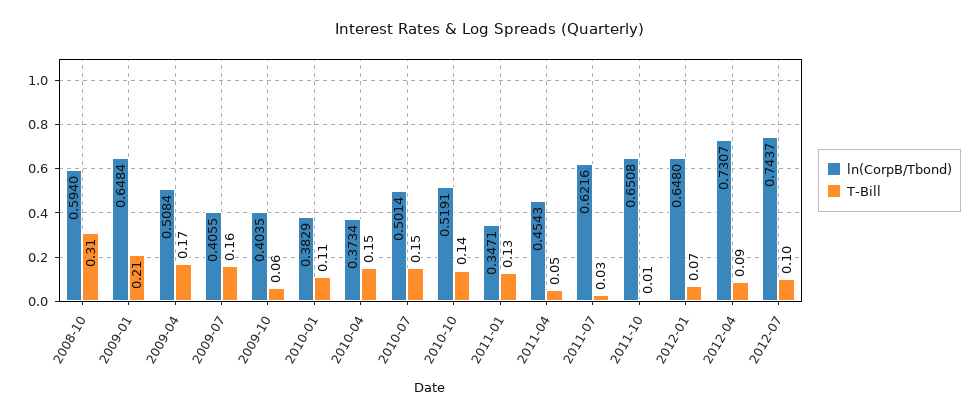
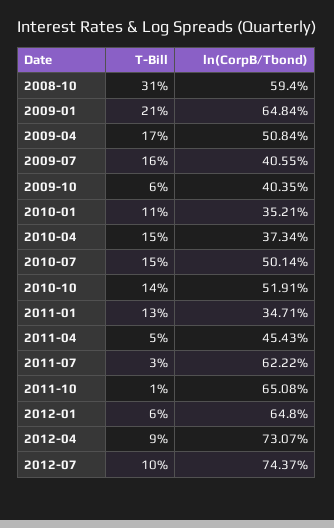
ln(CorpB/Tbond), 2010-01: 0.3829 -> 0.3521
ln(CorpB/Tbond), 2011-07: 0.6216 -> 0.6222
T-Bill, 2012-01: 0.07 -> 0.06

